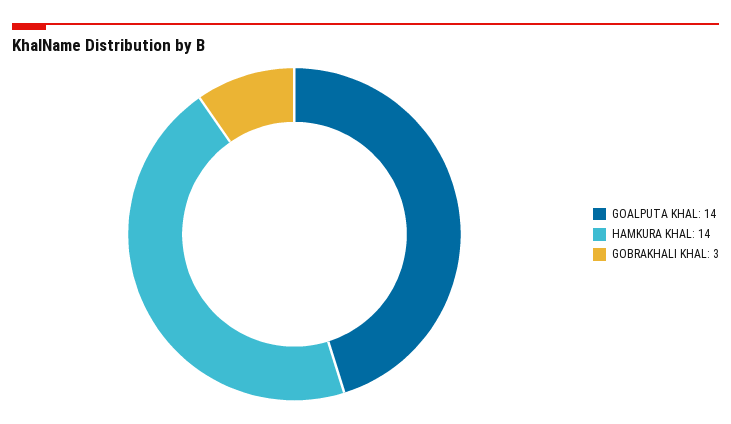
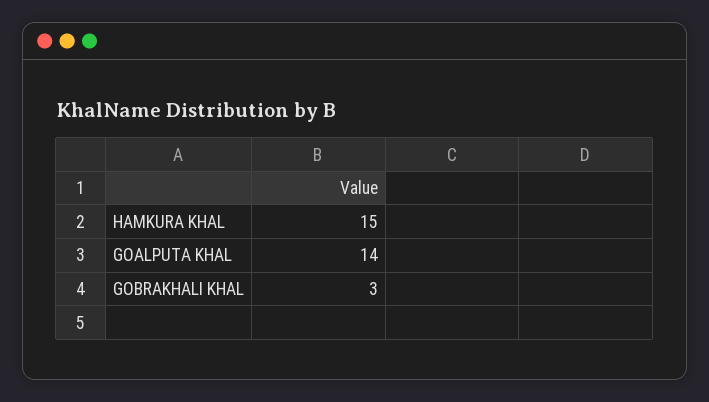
HAMKURA KHAL: 14 -> 15

